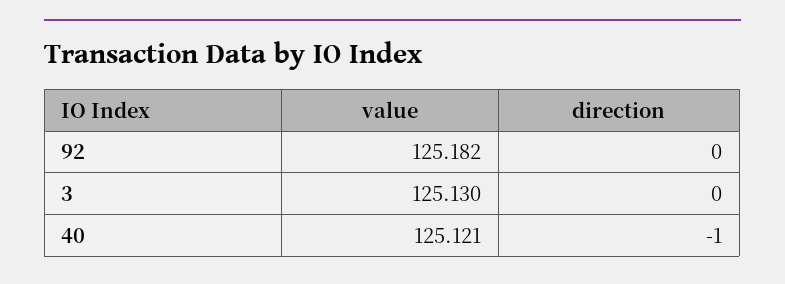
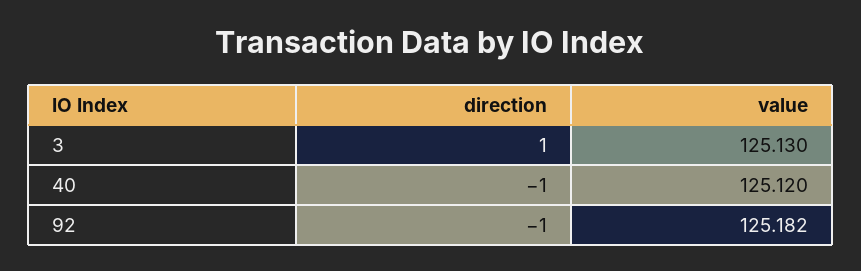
direction, 92: 0 -> -1
direction, 3: 0 -> 1
value, 40: 125.121 -> 125.12

